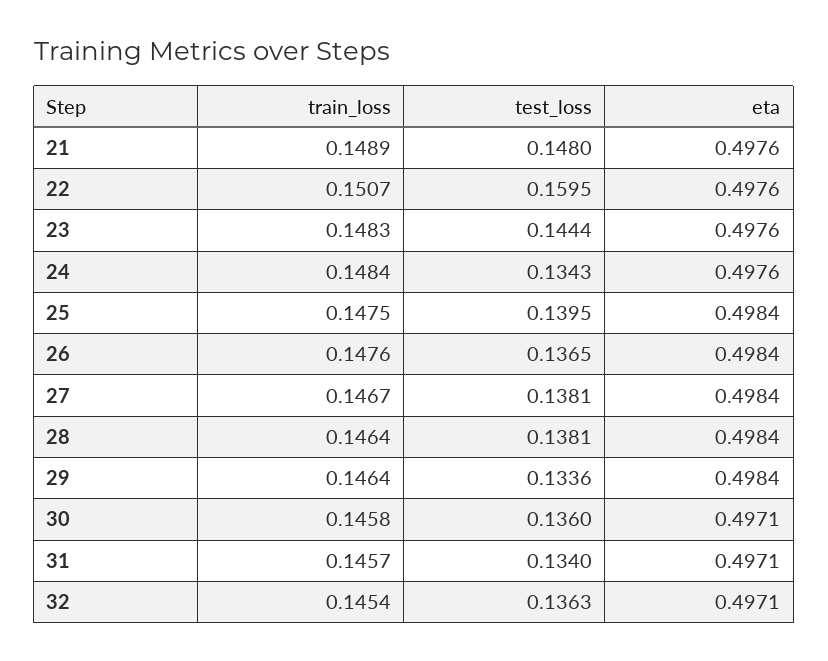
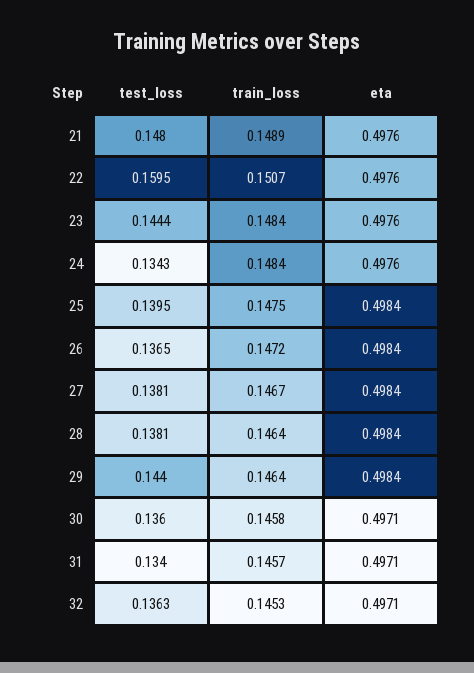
train_loss, 23: 0.1483 -> 0.1484
train_loss, 26: 0.1476 -> 0.1472
test_loss, 29: 0.1336 -> 0.144
train_loss, 32: 0.1454 -> 0.1453

